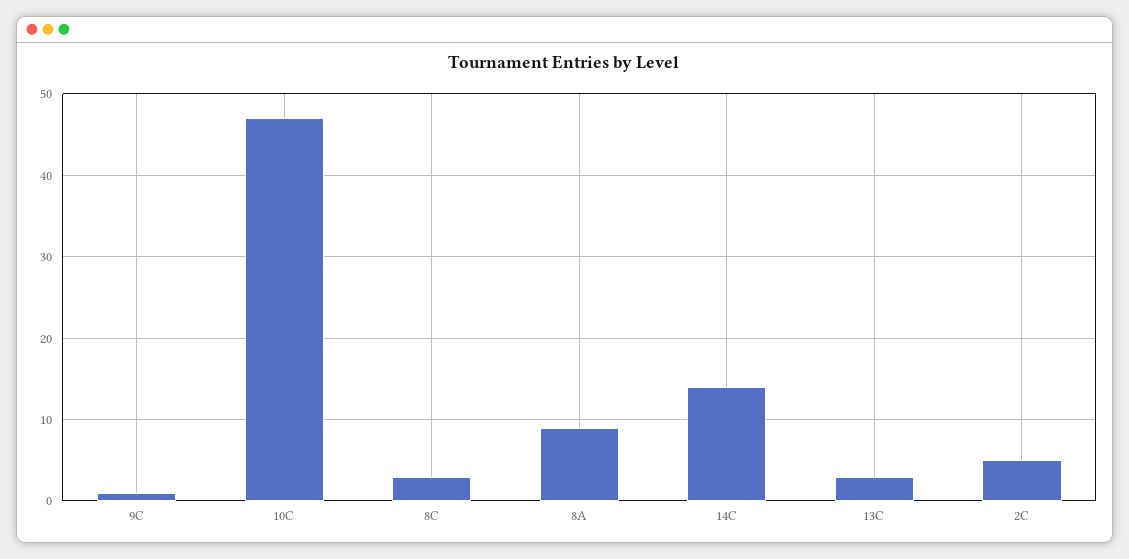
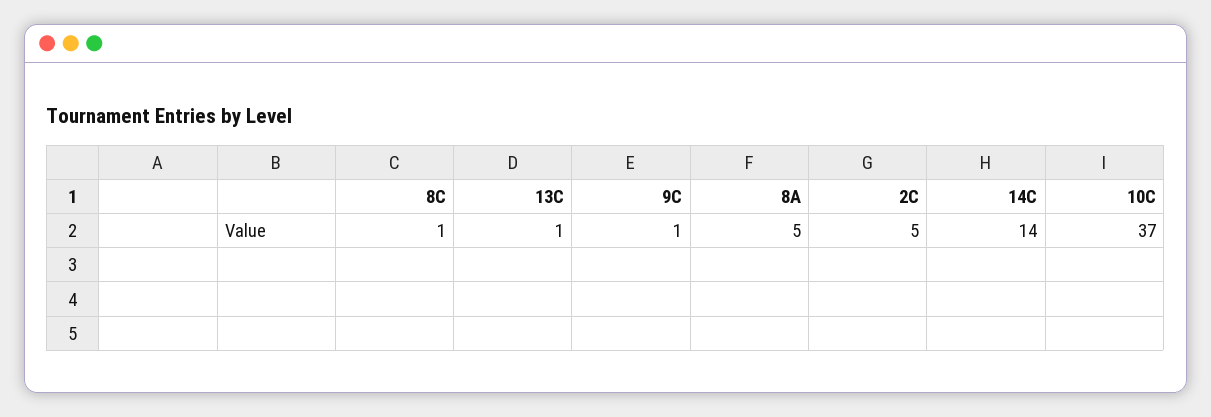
10C: 47 -> 37
8C: 3 -> 1
8A: 9 -> 5
13C: 3 -> 1

